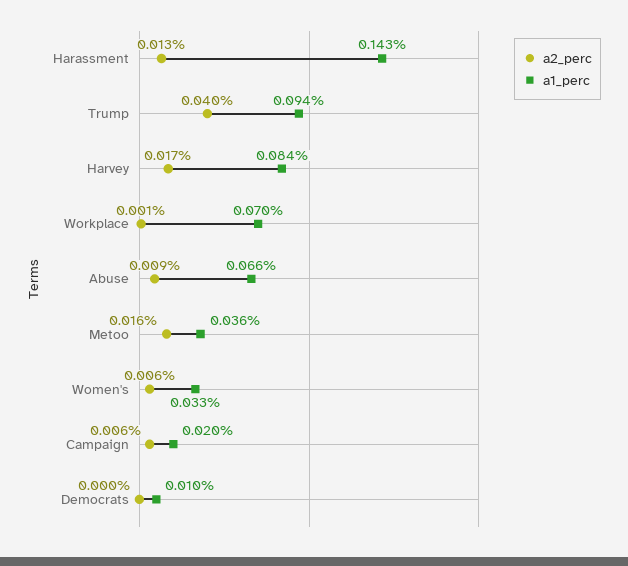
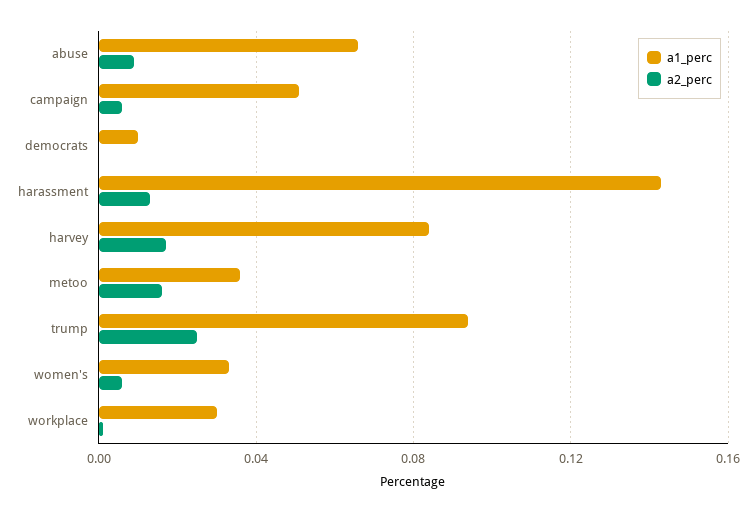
a2_perc, Trump: 0.04 -> 0.025
a1_perc, Workplace: 0.07 -> 0.03
a1_perc, Campaign: 0.02 -> 0.05

